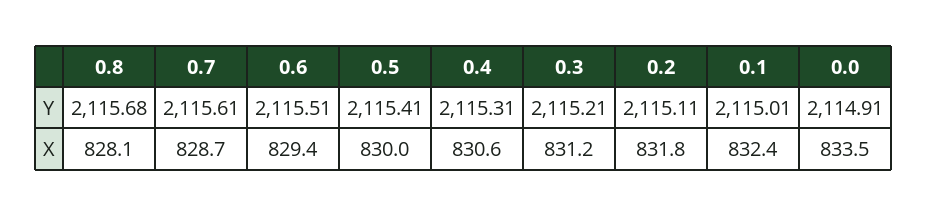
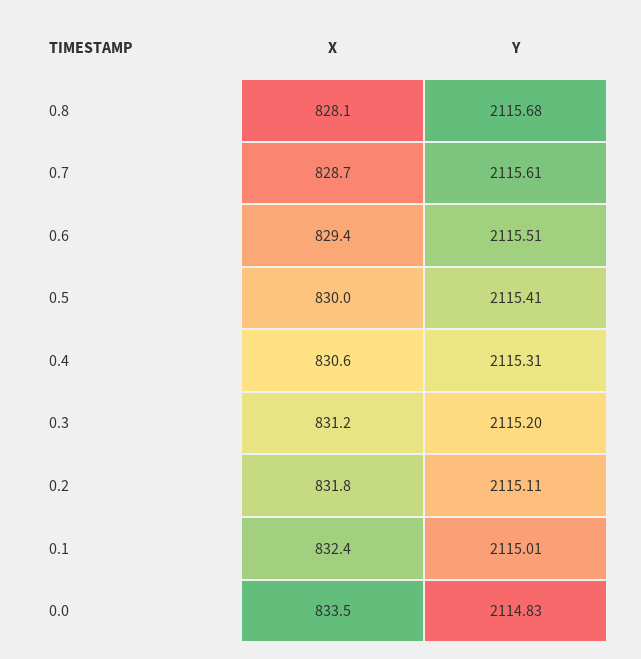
0.3, Y: 2115.21 -> 2115.2
0.0, Y: 2114.91 -> 2114.83

